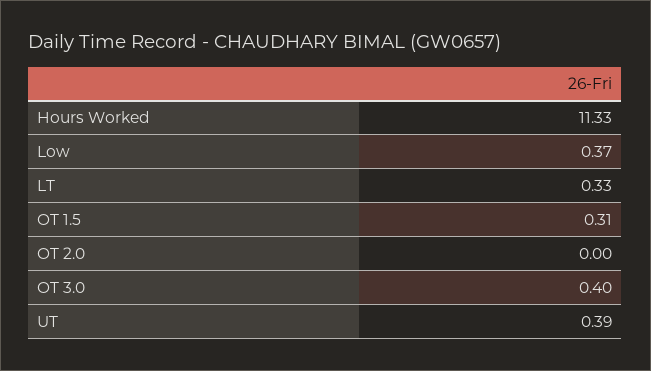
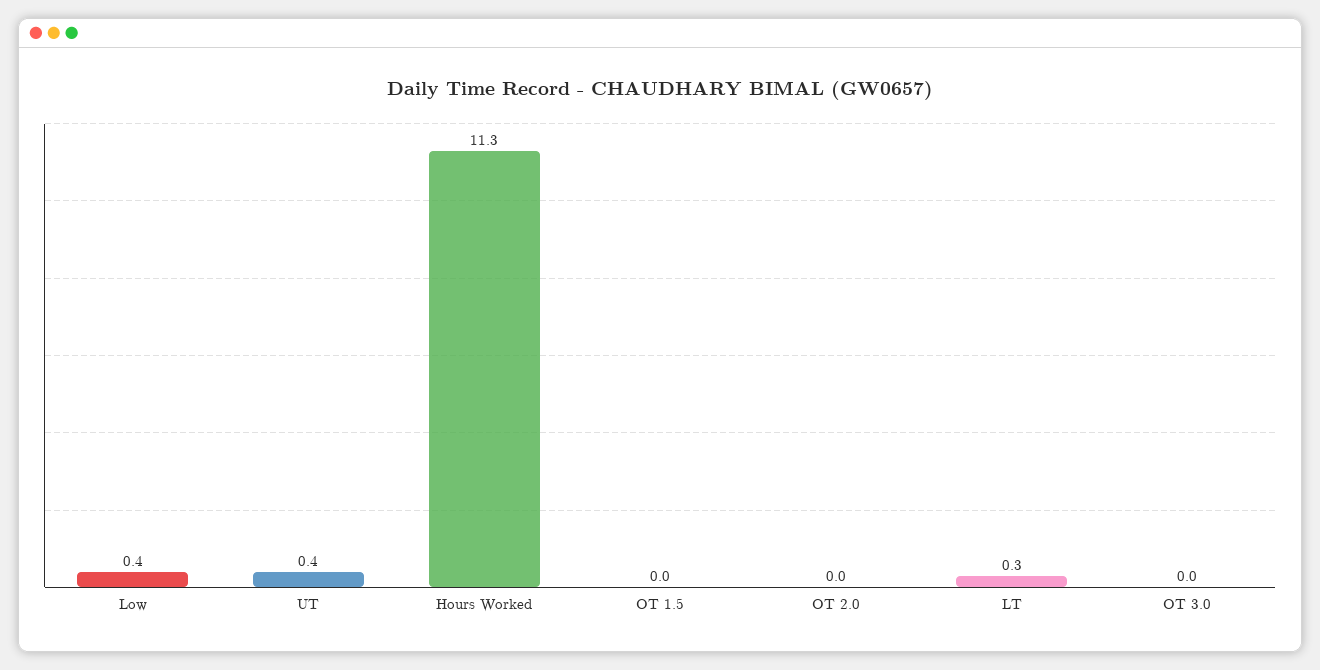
OT 1.5: 0.31 -> 0
OT 3.0: 0.4 -> 0

